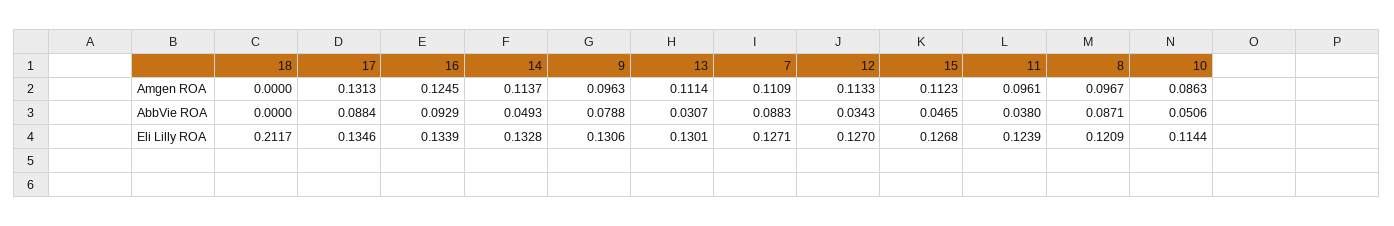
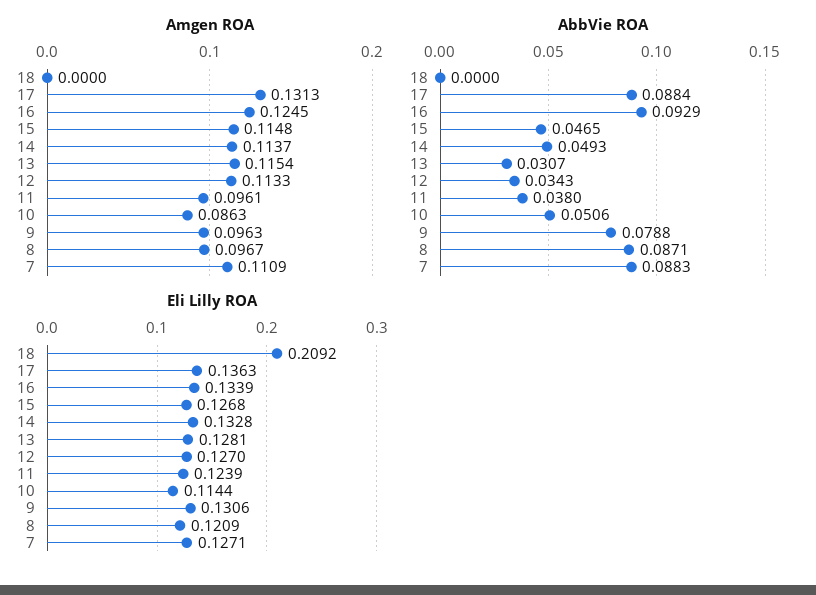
Amgen ROA, 13: 0.1114 -> 0.1154
Amgen ROA, 15: 0.1123 -> 0.1148
Eli Lilly ROA, 18: 0.2117 -> 0.2092
Eli Lilly ROA, 17: 0.1346 -> 0.1363
Eli Lilly ROA, 13: 0.1301 -> 0.1281

